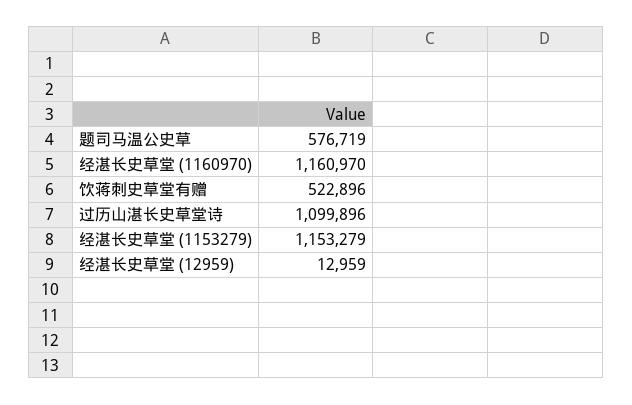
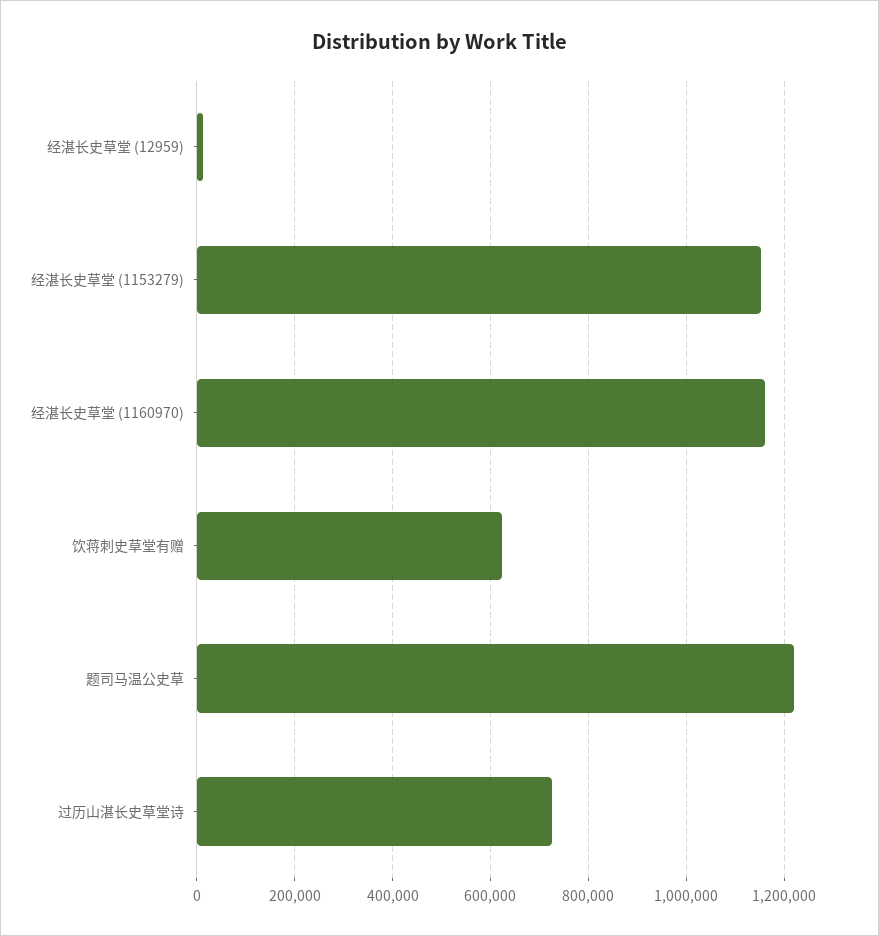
题司马温公史草: 576719 -> 1220000
饮蒋刺史草堂有赠: 522896 -> 620000
过历山湛长史草堂诗: 1099896 -> 720000

